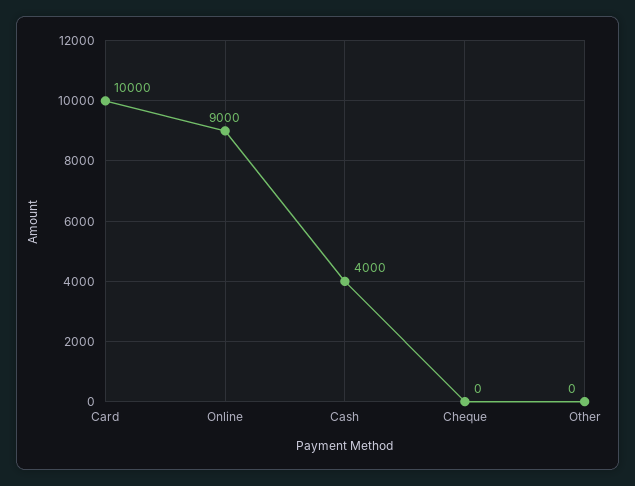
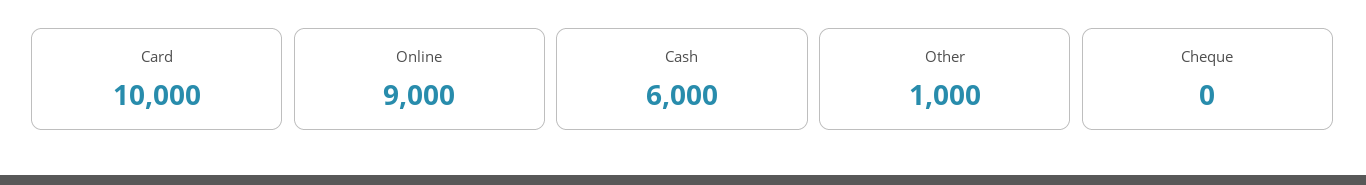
Cash: 4000 -> 6000
Other: 0 -> 1000

